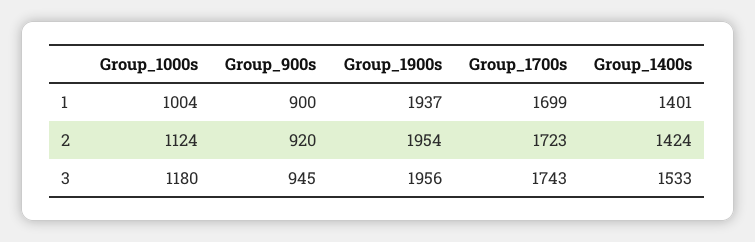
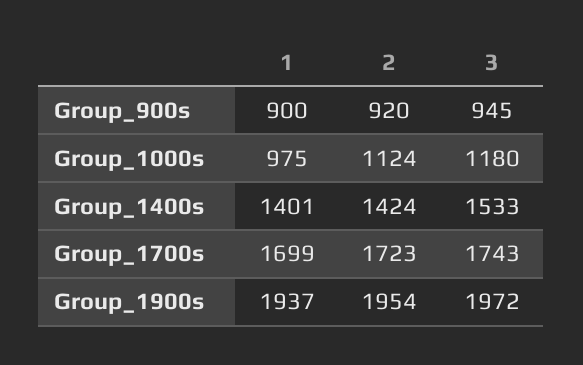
Group_1000s, 1: 1004 -> 975
Group_1900s, 3: 1956 -> 1972

